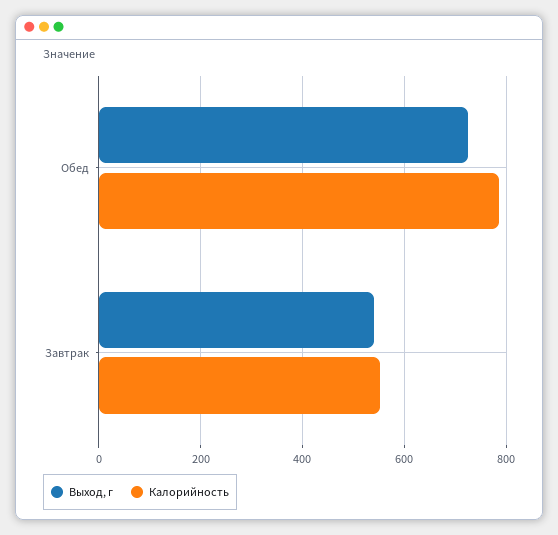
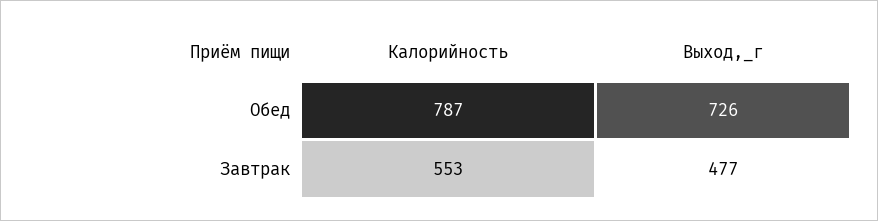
Выход, г, Завтрак: 540 -> 477

